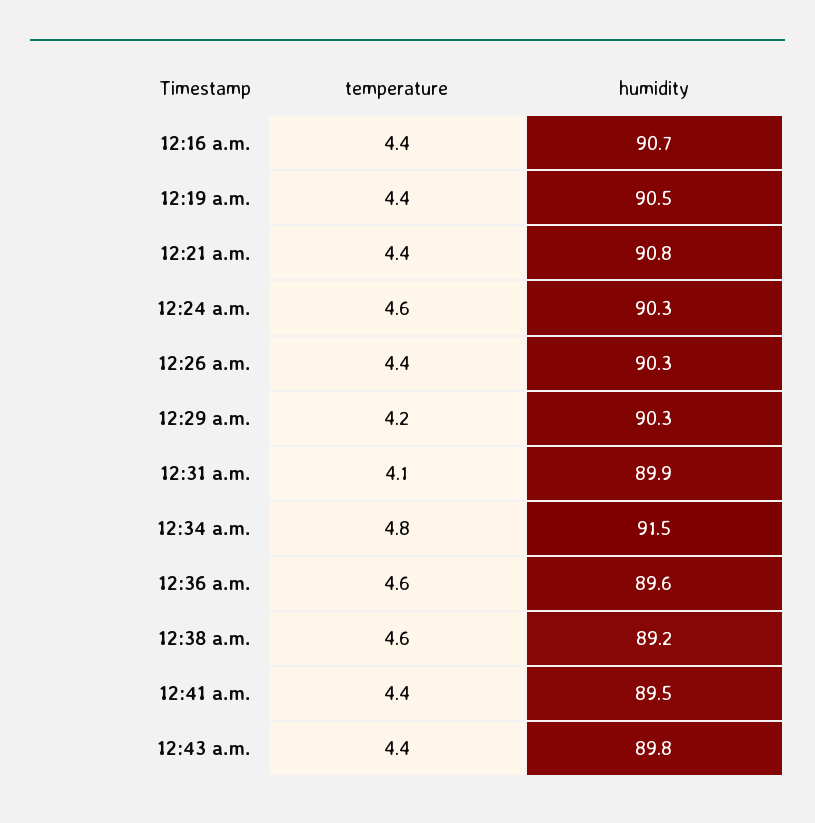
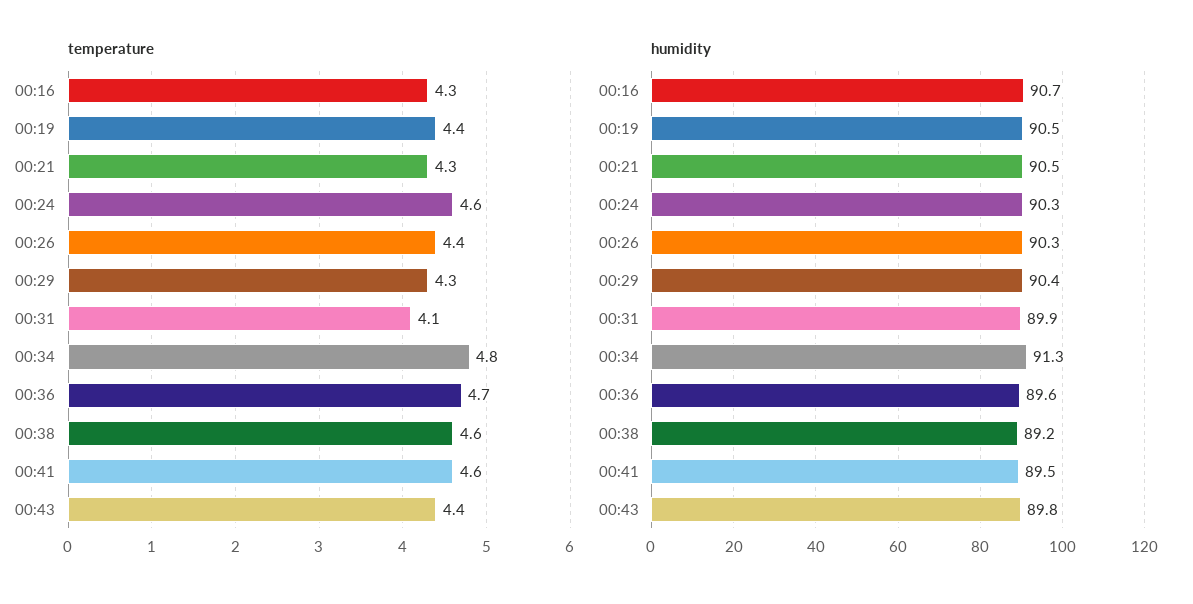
temperature, 12:16 a.m.: 4.4 -> 4.3
temperature, 12:21 a.m.: 4.4 -> 4.3
humidity, 12:21 a.m.: 90.8 -> 90.5
temperature, 12:29 a.m.: 4.2 -> 4.3
humidity, 12:29 a.m.: 90.3 -> 90.4
humidity, 12:34 a.m.: 91.5 -> 91.3
temperature, 12:36 a.m.: 4.6 -> 4.7
temperature, 12:41 a.m.: 4.4 -> 4.6

